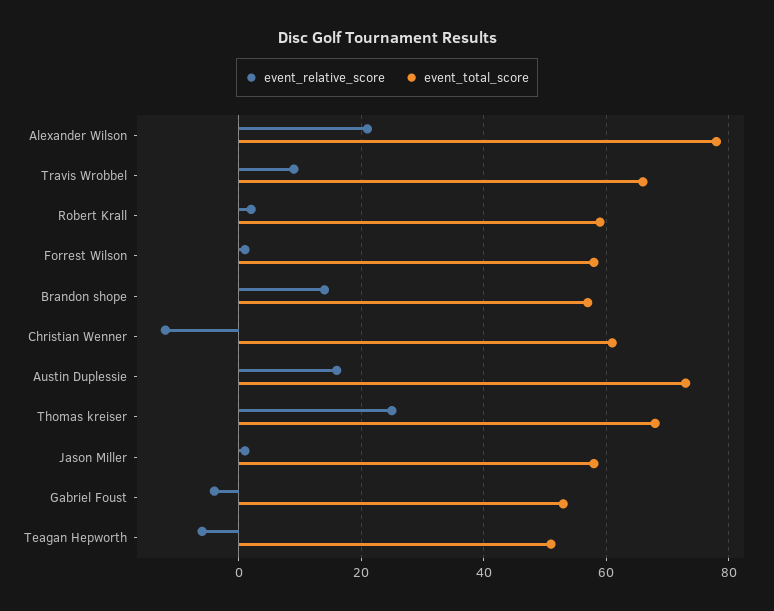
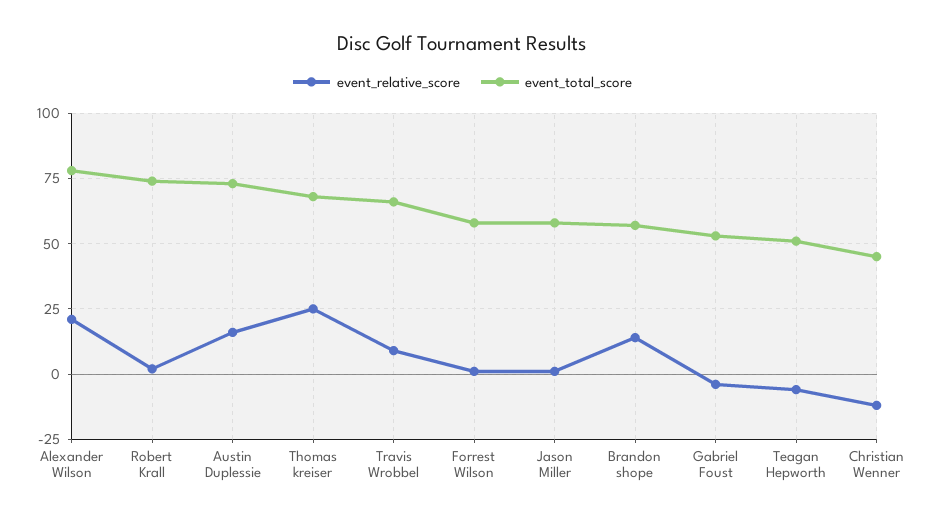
event_total_score, Robert Krall: 60 -> 75
event_total_score, Christian Wenner: 60 -> 45

